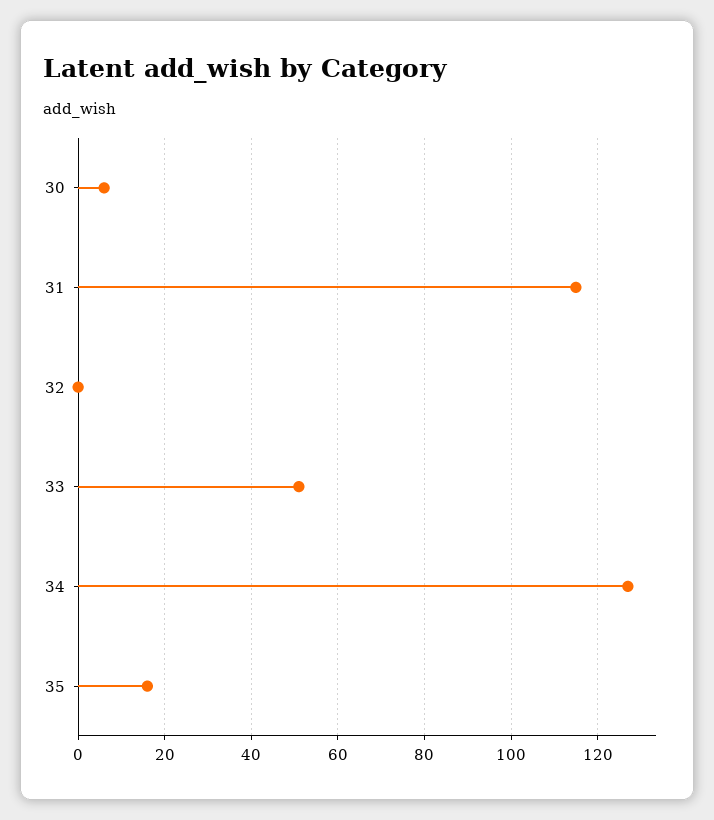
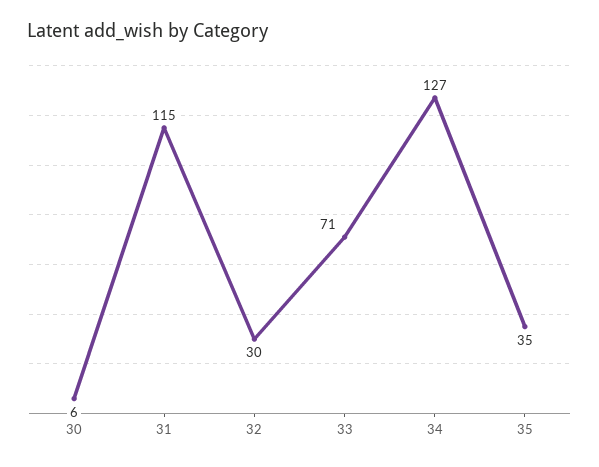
32: 0 -> 30
33: 50 -> 71
35: 15 -> 35

